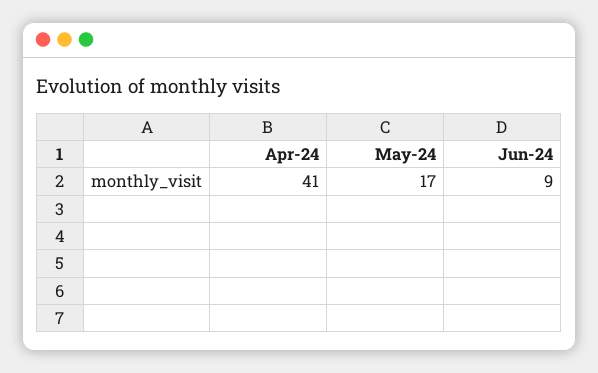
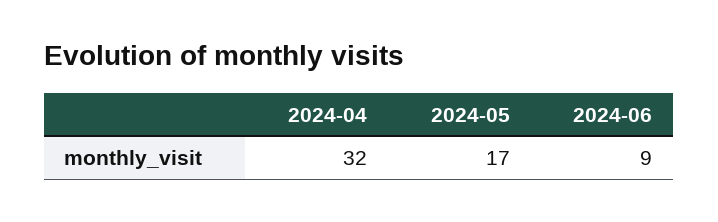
Apr-24: 41 -> 32

